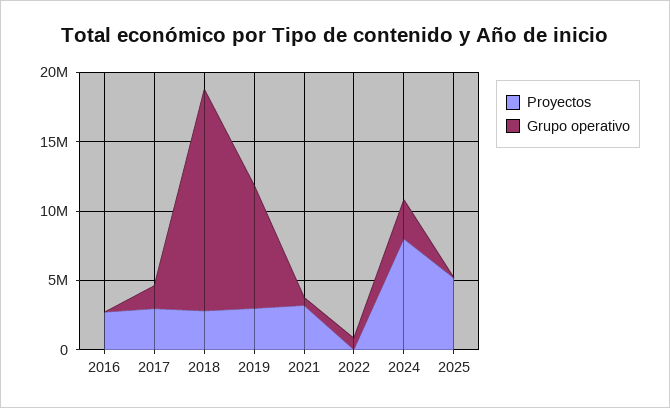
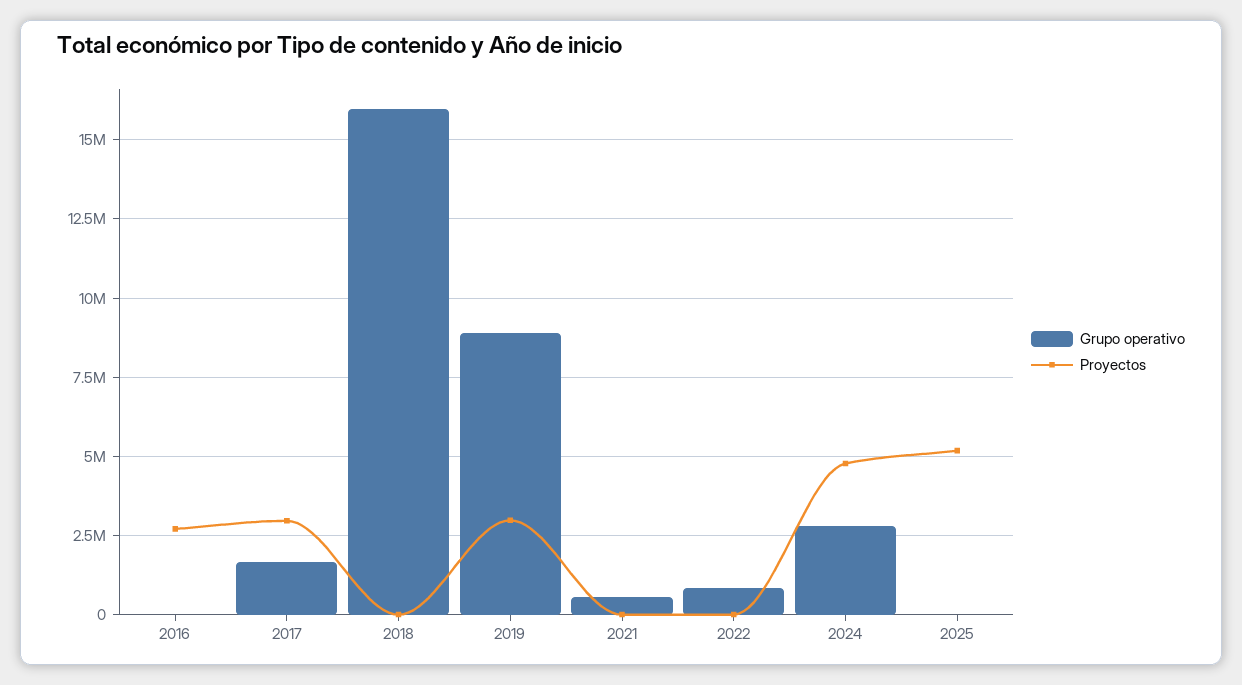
Proyectos, 2018: 3000000 -> 0
Proyectos, 2021: 3000000 -> 0
Proyectos, 2024: 8000000 -> 4750000

